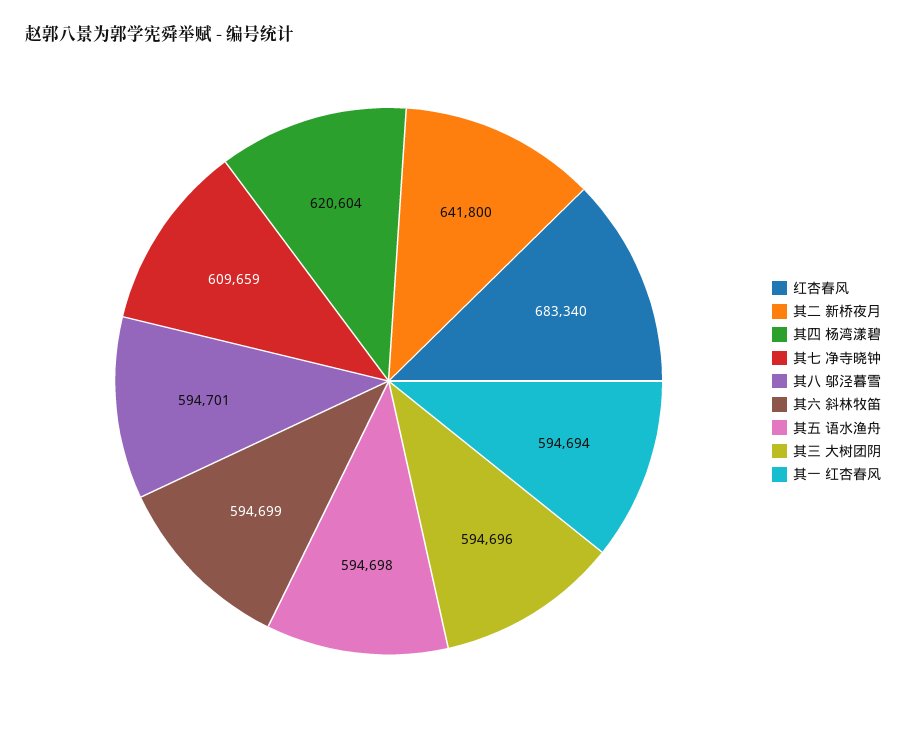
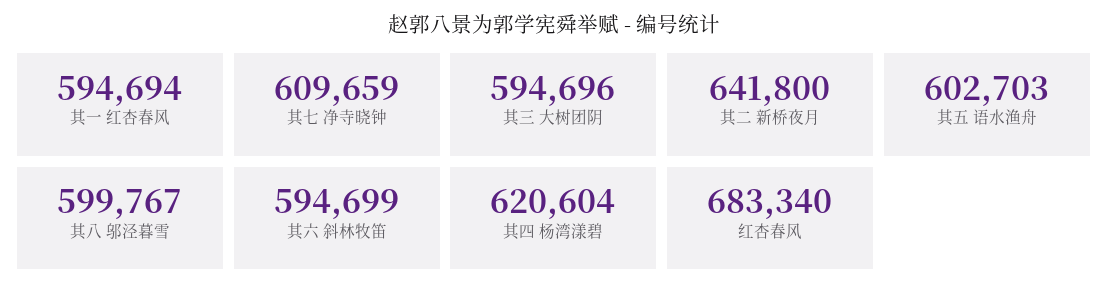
其八 邬泾暮雪: 594701 -> 599767
其五 语水渔舟: 594698 -> 602703

